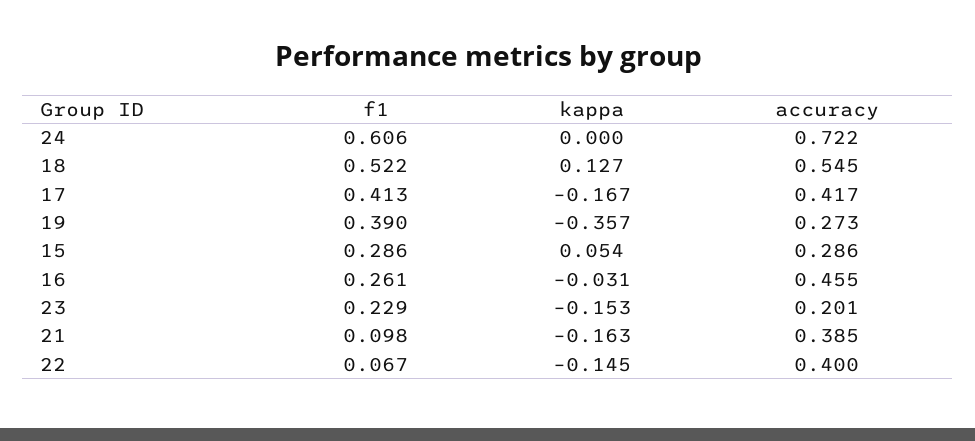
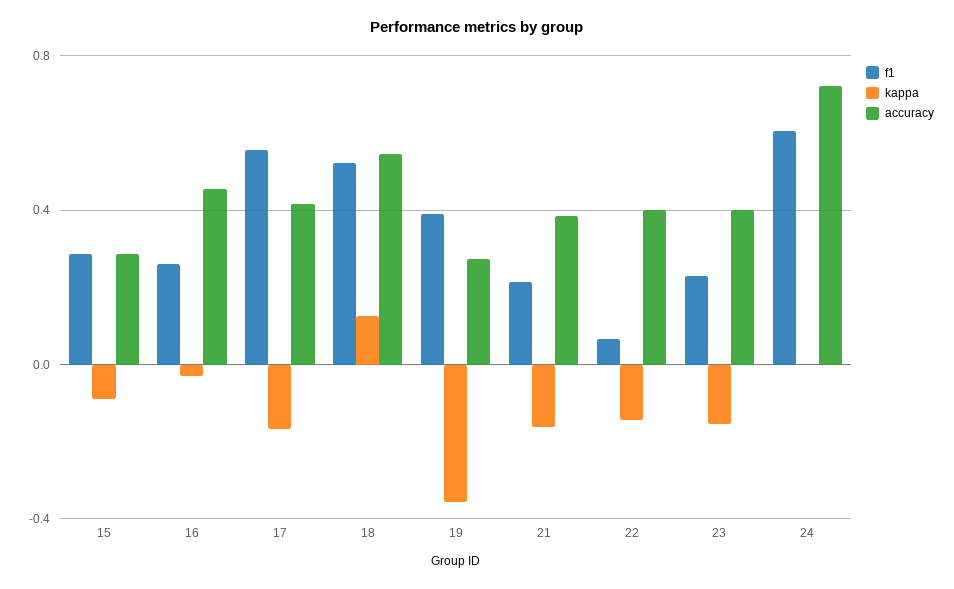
f1, 17: 0.413 -> 0.55
kappa, 15: 0.054 -> -0.1
accuracy, 23: 0.201 -> 0.4
f1, 21: 0.098 -> 0.2

